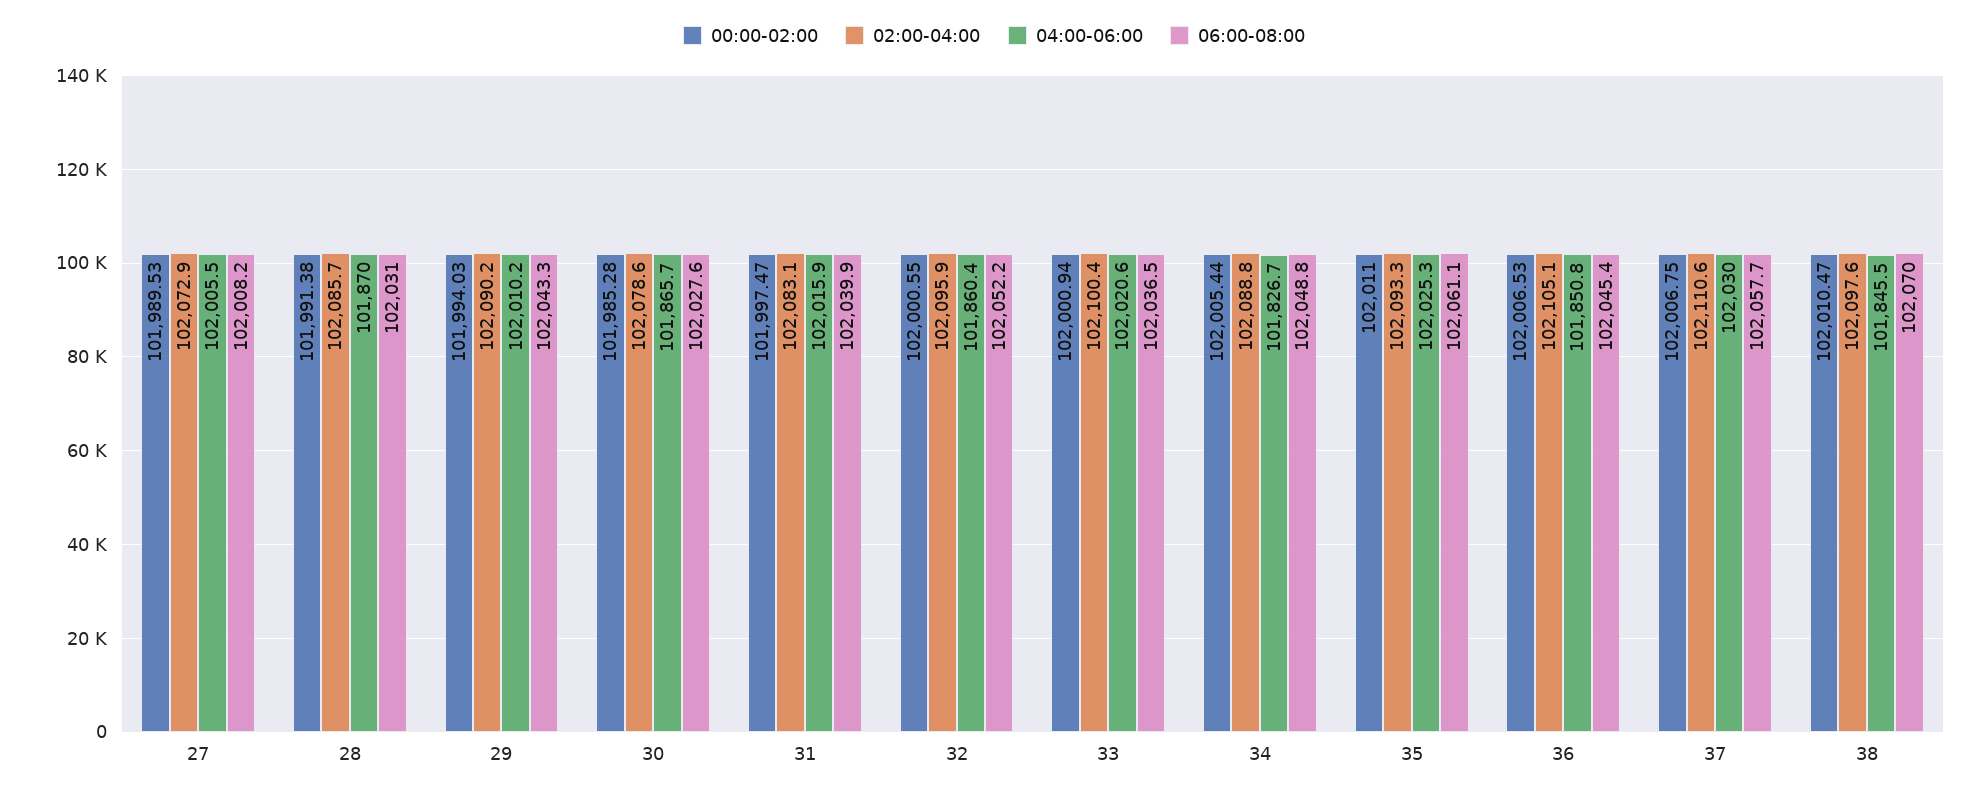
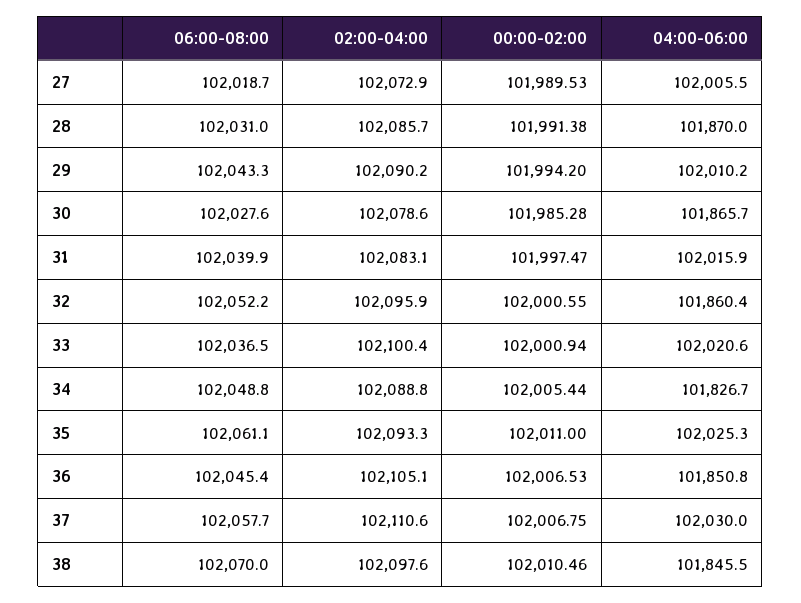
06:00-08:00, 27: 102008.2 -> 102018.7
00:00-02:00, 29: 101994.03 -> 101994.2
00:00-02:00, 38: 102010.47 -> 102010.46

